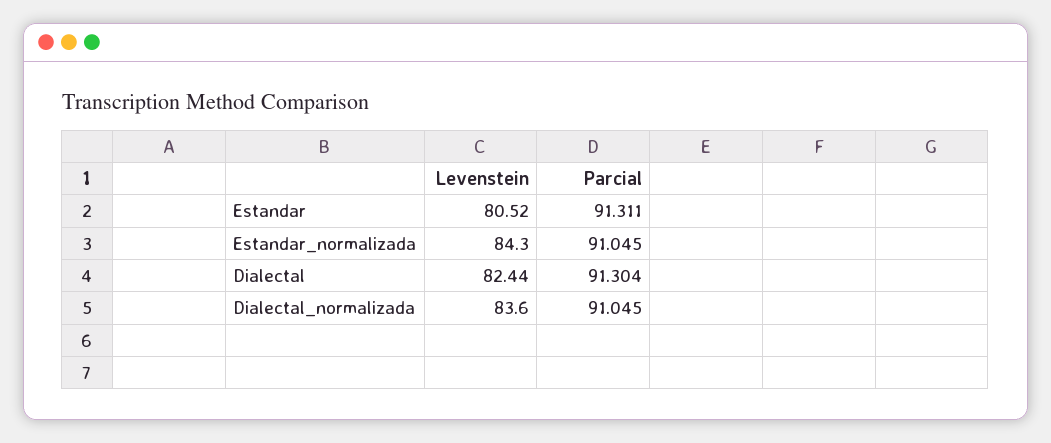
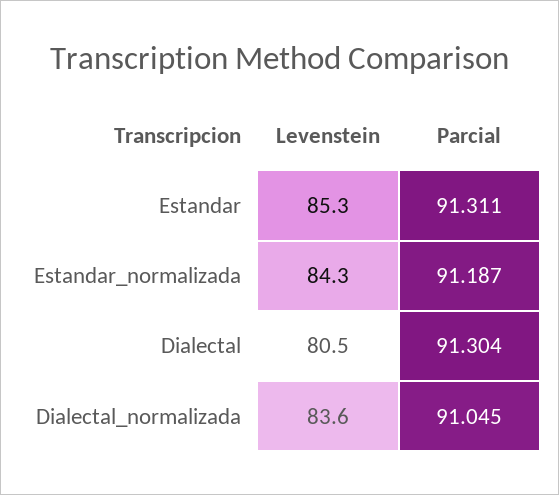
Levenstein, Estandar: 80.52 -> 85.3
Parcial, Estandar_normalizada: 91.045 -> 91.187
Levenstein, Dialectal: 82.44 -> 80.5

